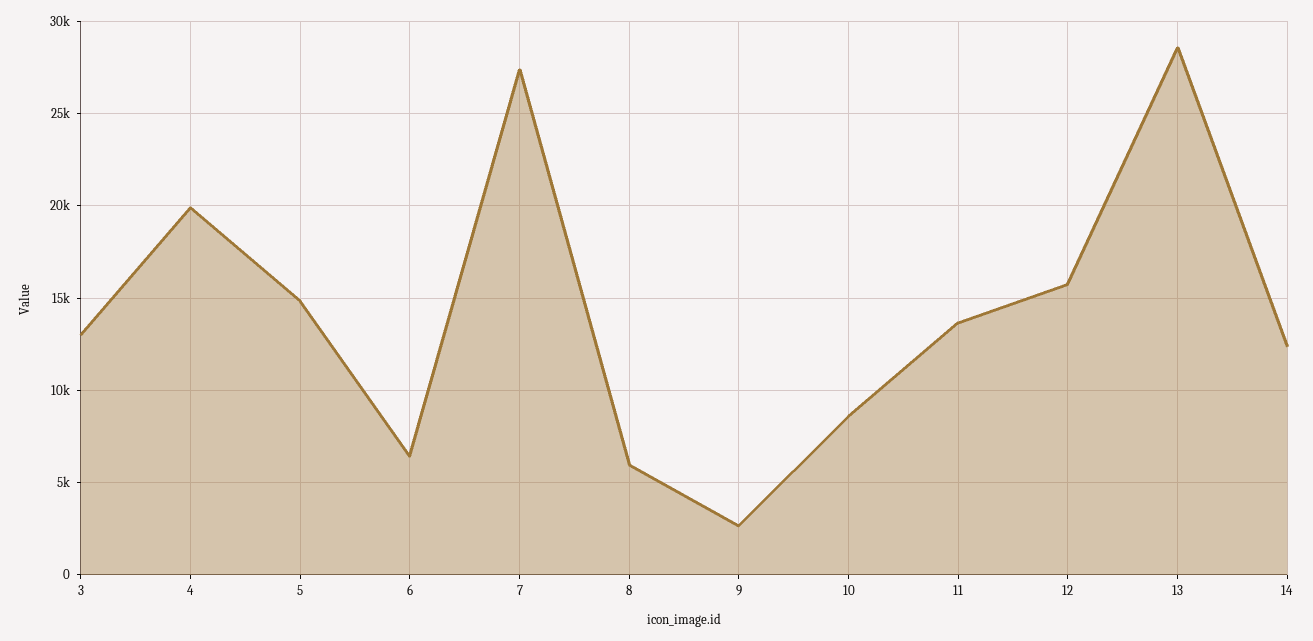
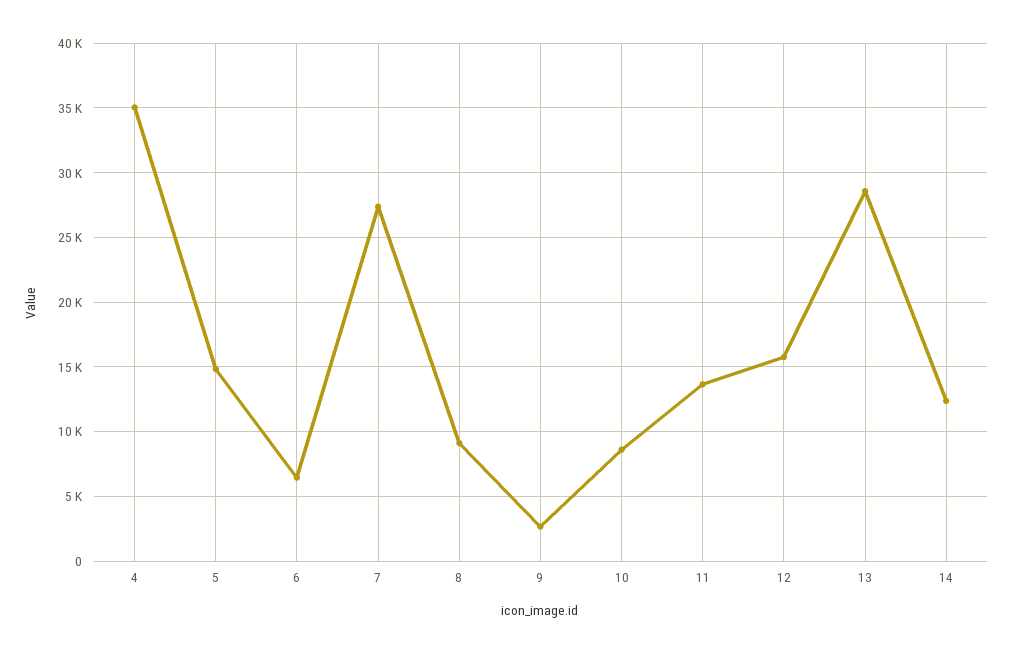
3: 13000 -> none
4: 20000 -> 35000
8: 6000 -> 9000

